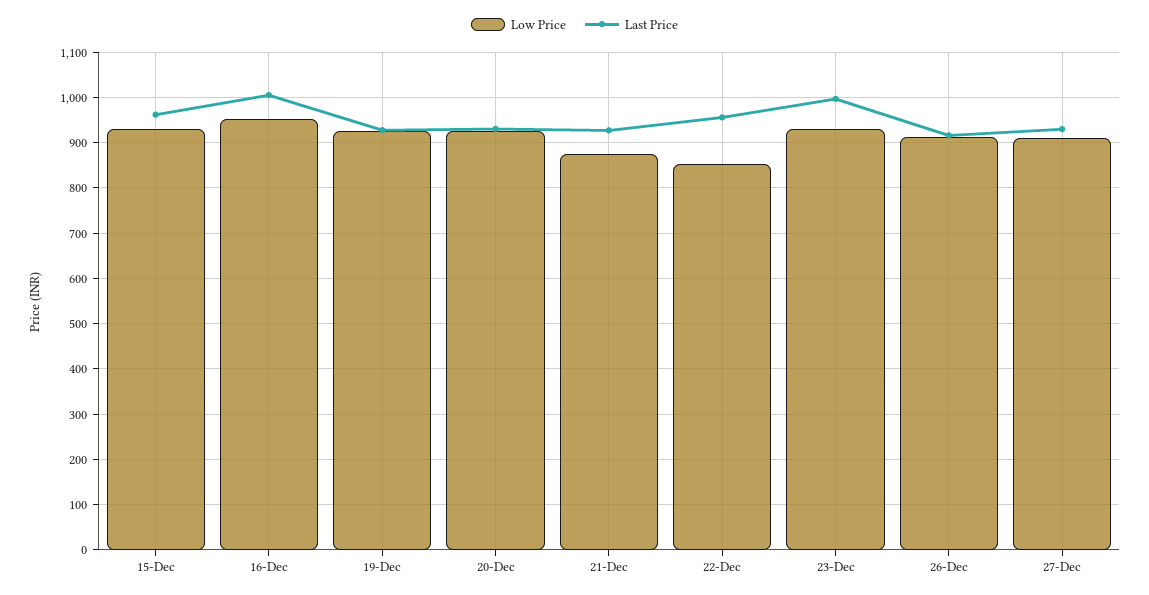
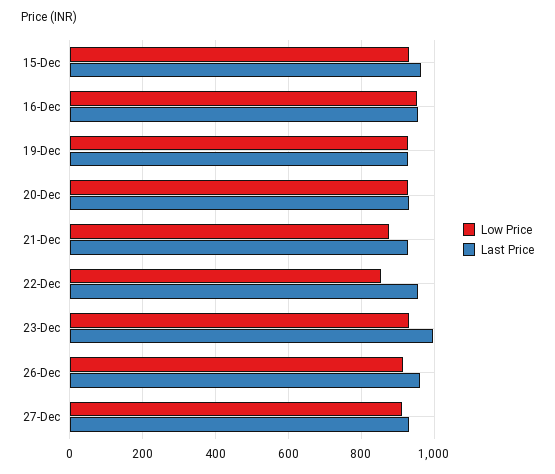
Last Price, 16-Dec: 1000 -> 960
Last Price, 26-Dec: 920 -> 960

